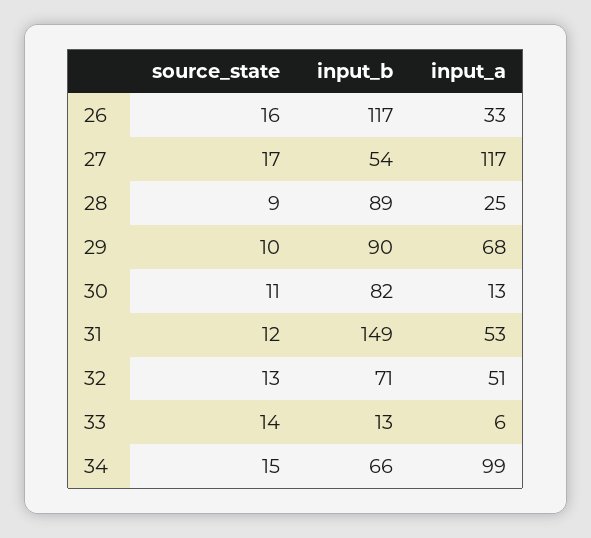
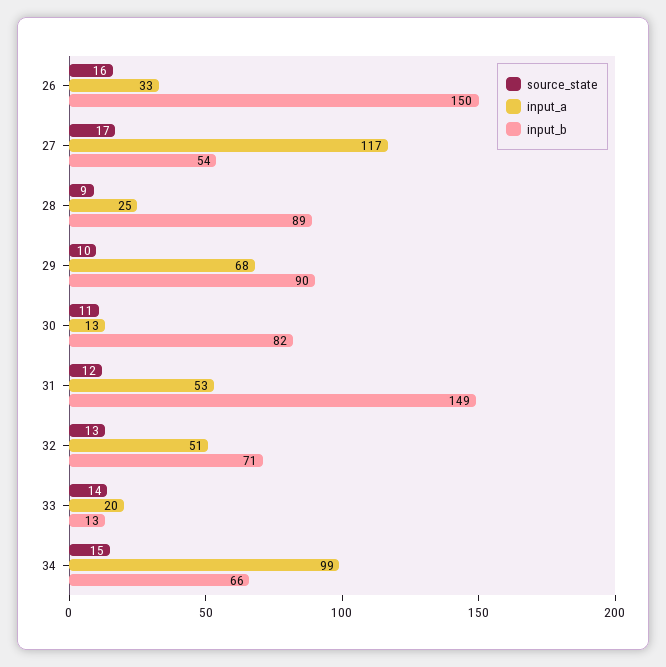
input_b, 26: 117 -> 150
input_a, 33: 6 -> 20

